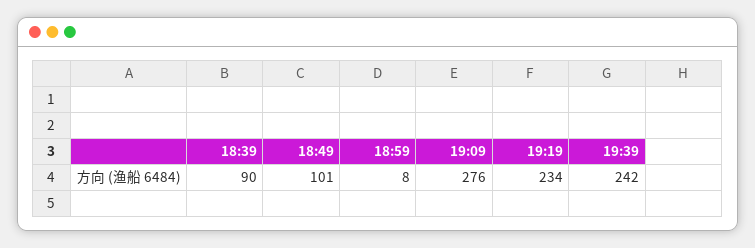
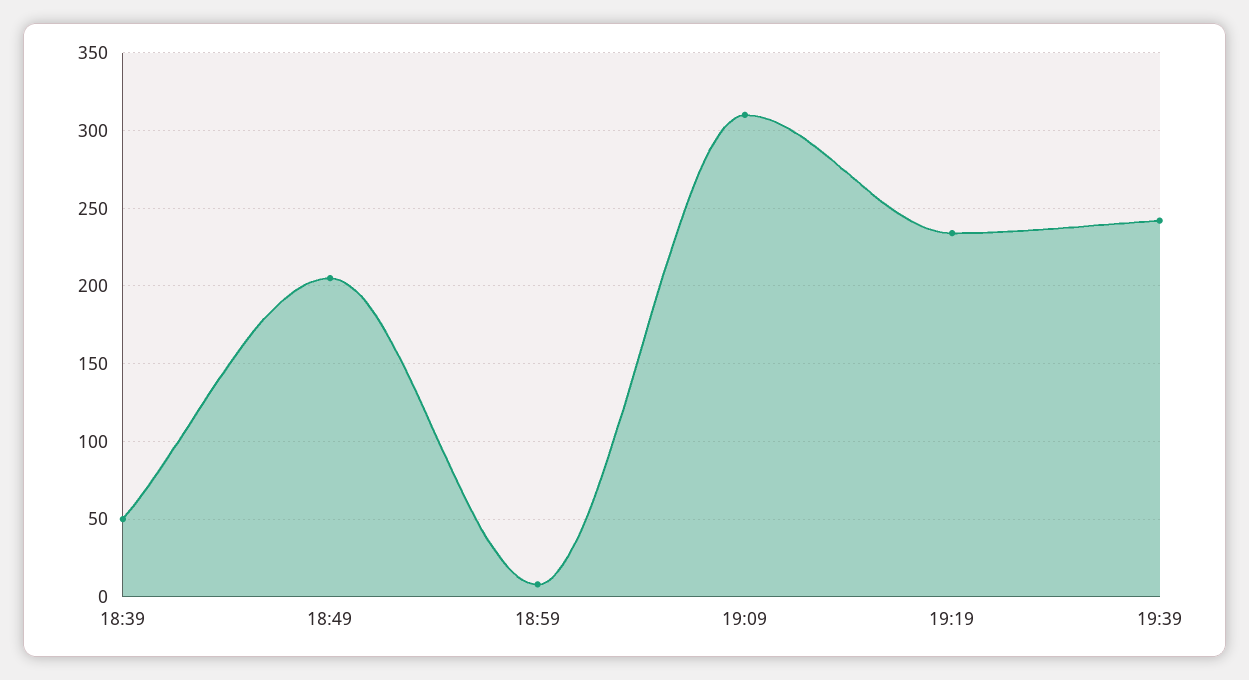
18:39: 90 -> 50
18:49: 101 -> 205
19:09: 276 -> 310

